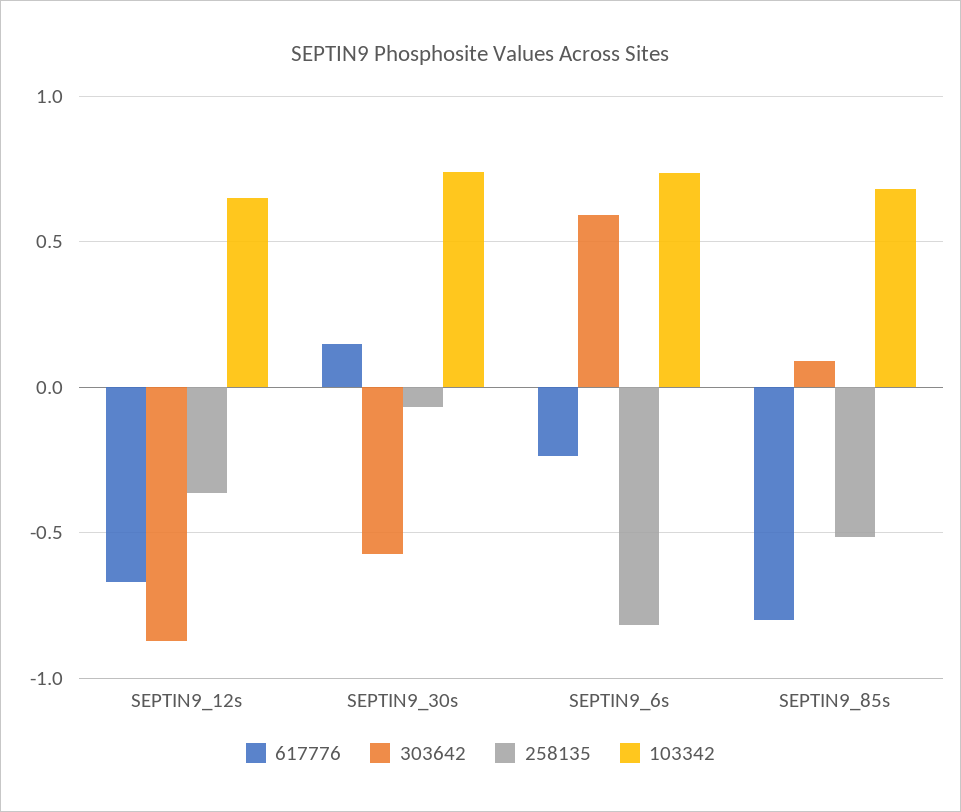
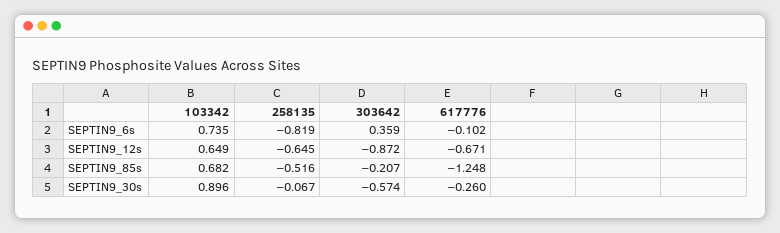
258135, SEPTIN9_12s: -0.35 -> -0.645
617776, SEPTIN9_30s: 0.15 -> -0.26
103342, SEPTIN9_30s: 0.75 -> 0.896
617776, SEPTIN9_6s: -0.25 -> -0.102
303642, SEPTIN9_6s: 0.6 -> 0.359
617776, SEPTIN9_85s: -0.8 -> -1.248
303642, SEPTIN9_85s: 0.1 -> -0.207

